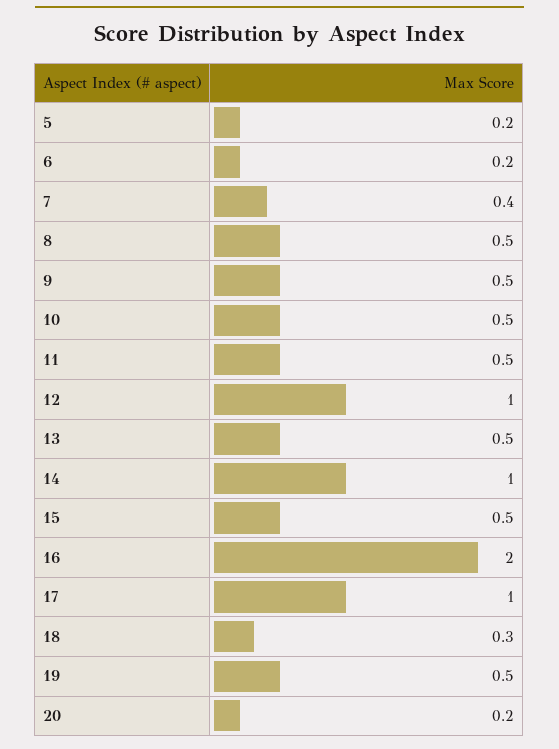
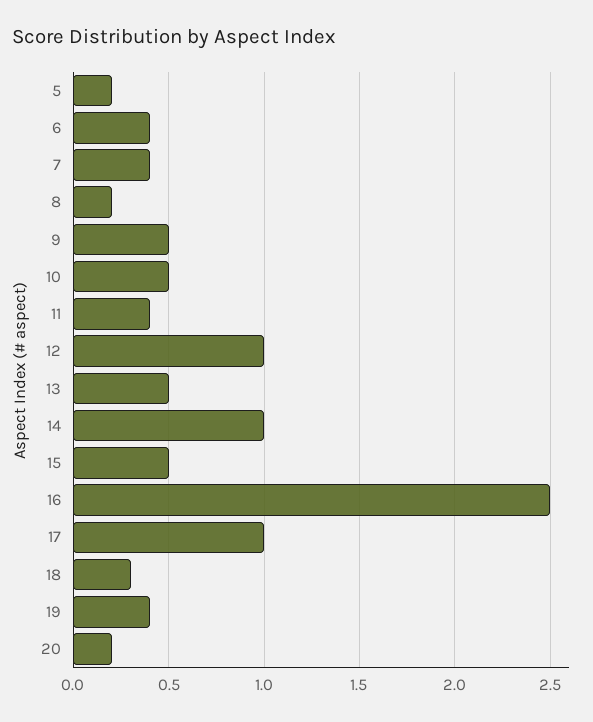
6: 0.2 -> 0.4
8: 0.5 -> 0.2
11: 0.5 -> 0.4
16: 2 -> 2.5
19: 0.5 -> 0.4

